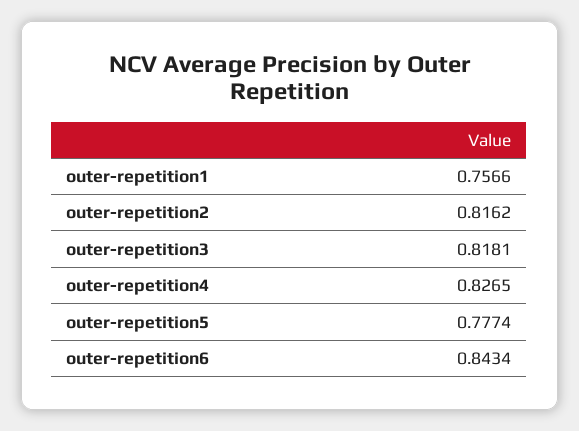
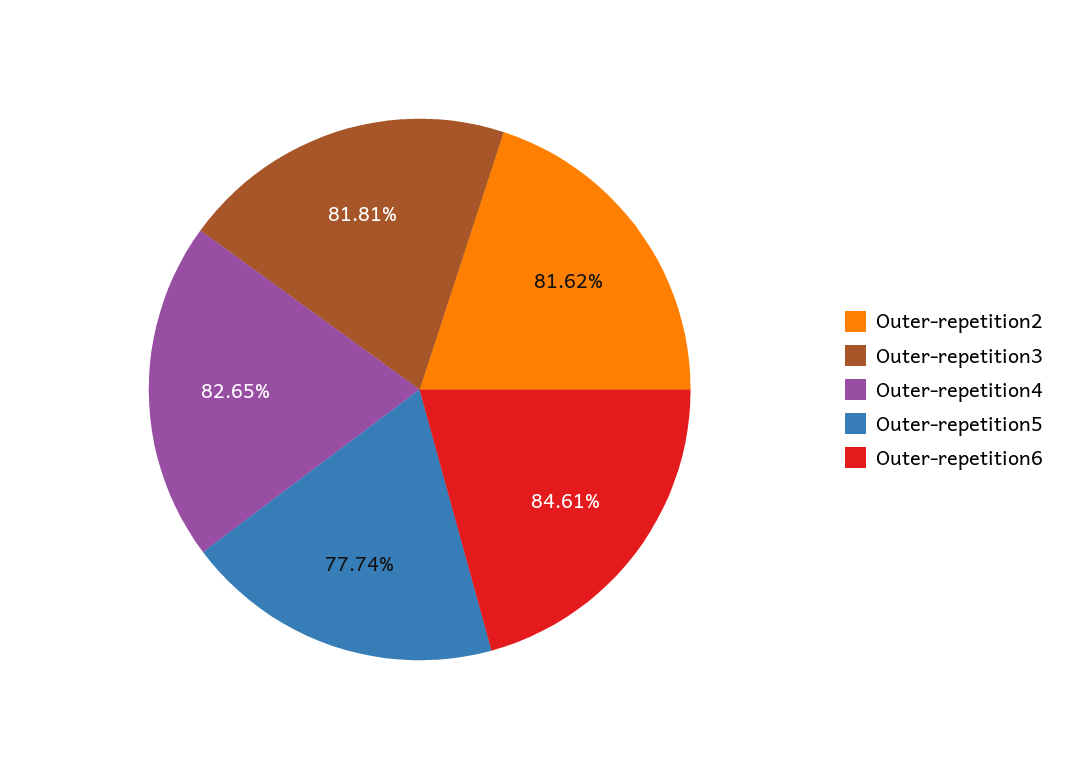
outer-repetition1: 0.7566 -> none
outer-repetition6: 0.8434 -> 0.8461

